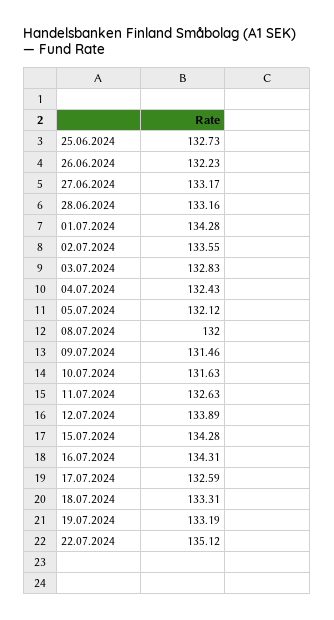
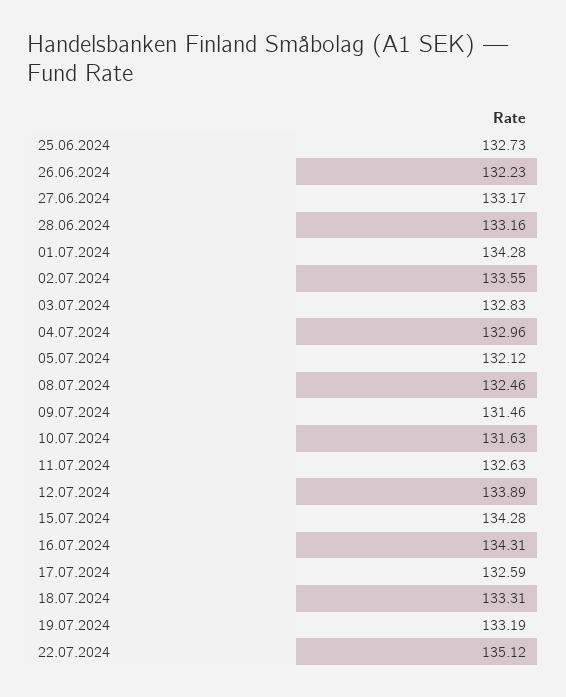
04.07.2024: 132.43 -> 132.96
08.07.2024: 132 -> 132.46

